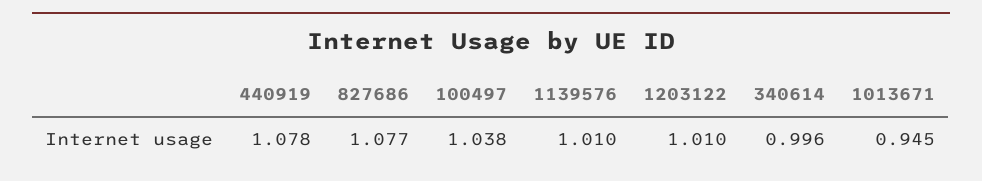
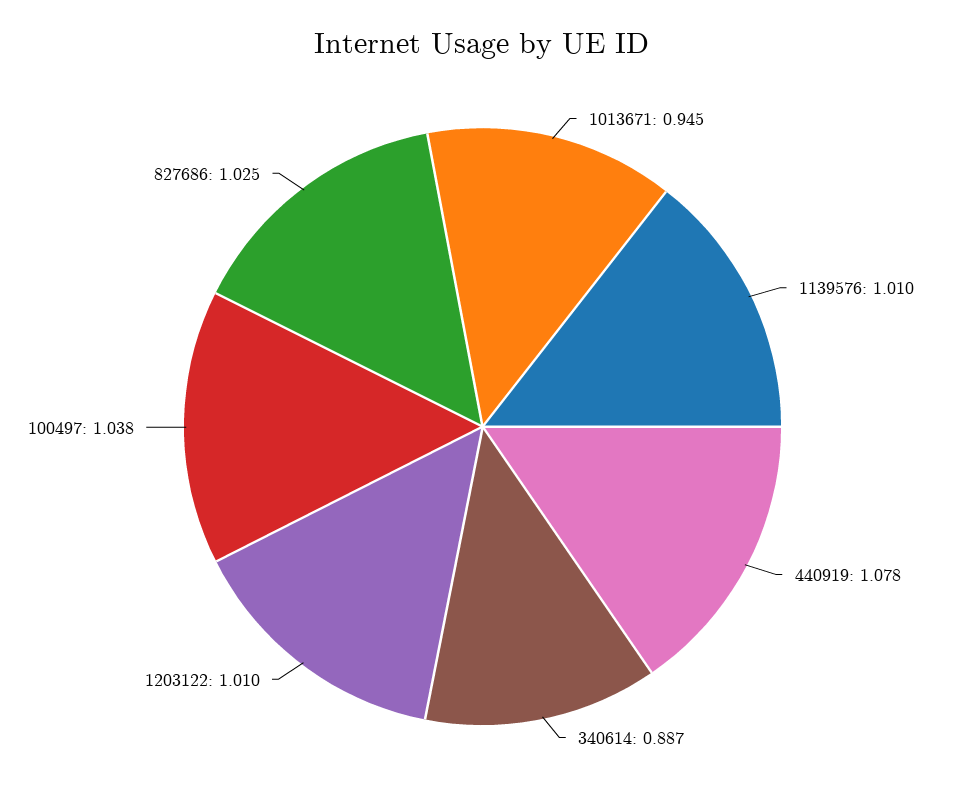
827686: 1.077 -> 1.025
340614: 0.996 -> 0.887

